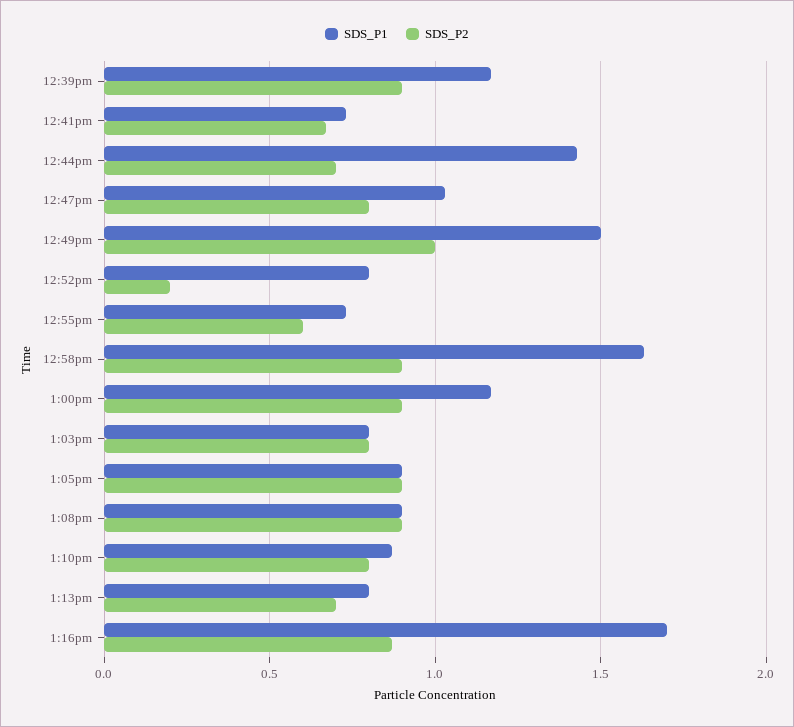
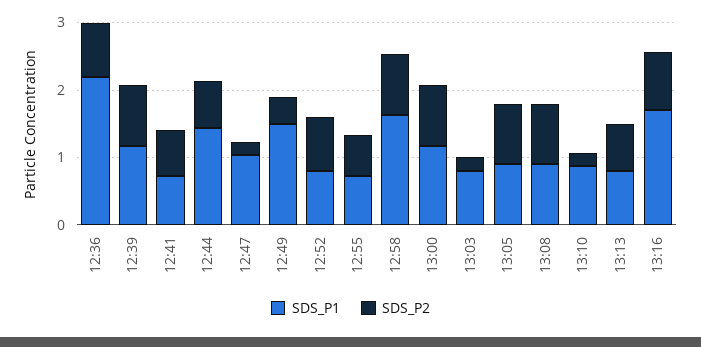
SDS_P2, 12:47pm: 0.8 -> 0.2
SDS_P2, 12:49pm: 1 -> 0.4
SDS_P2, 12:52pm: 0.2 -> 0.8
SDS_P2, 1:03pm: 0.8 -> 0.2
SDS_P2, 1:10pm: 0.8 -> 0.2
SDS_P1, 12:36: none -> 2.2
SDS_P2, 12:36: none -> 0.8

